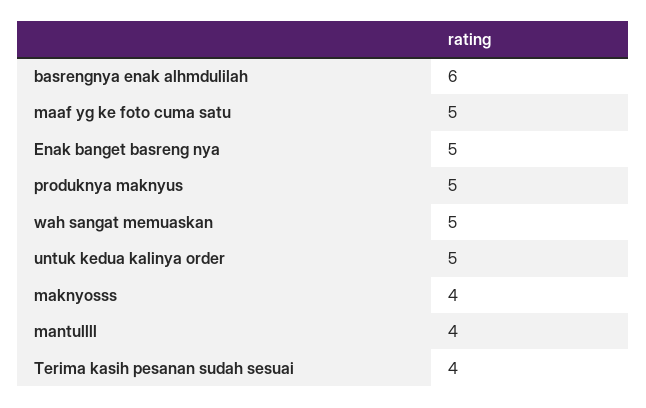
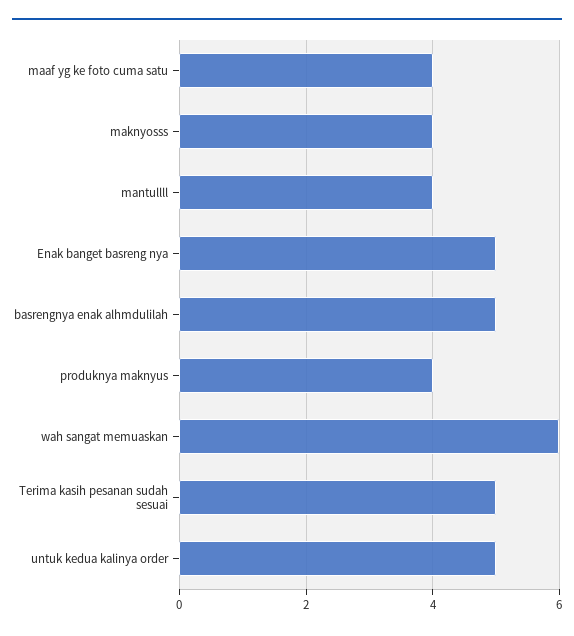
basrengnya enak alhmdulilah: 6 -> 5
maaf yg ke foto cuma satu: 5 -> 4
produknya maknyus: 5 -> 4
wah sangat memuaskan: 5 -> 6
Terima kasih pesanan sudah sesuai: 4 -> 5

